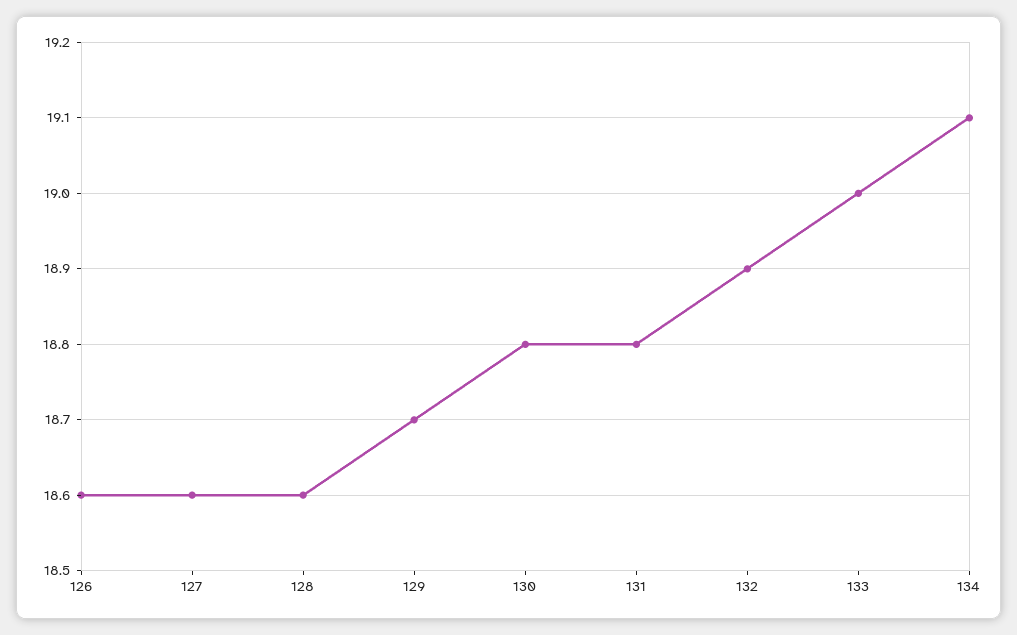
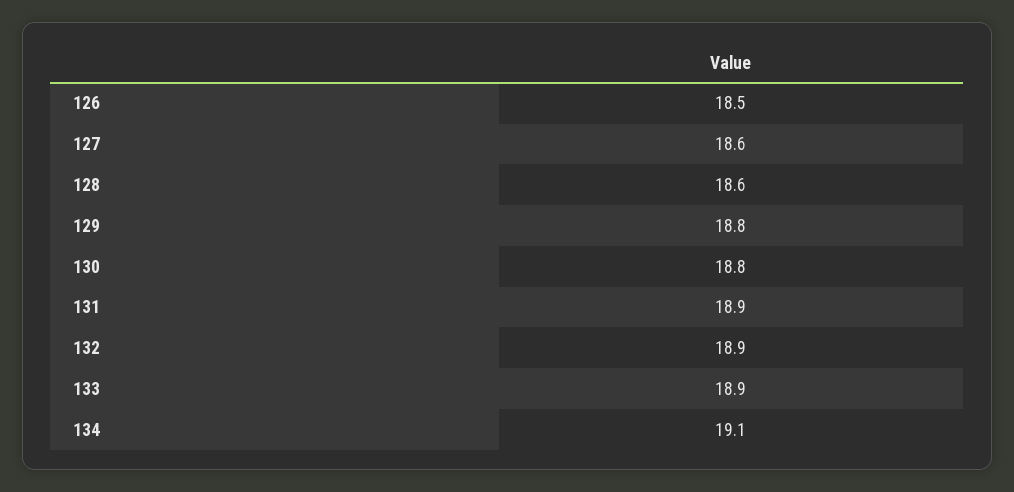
126: 18.6 -> 18.5
129: 18.7 -> 18.8
131: 18.8 -> 18.9
133: 19 -> 18.9

